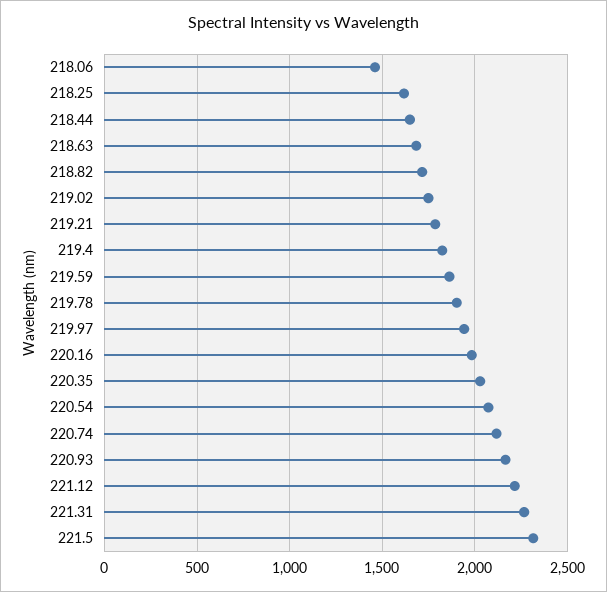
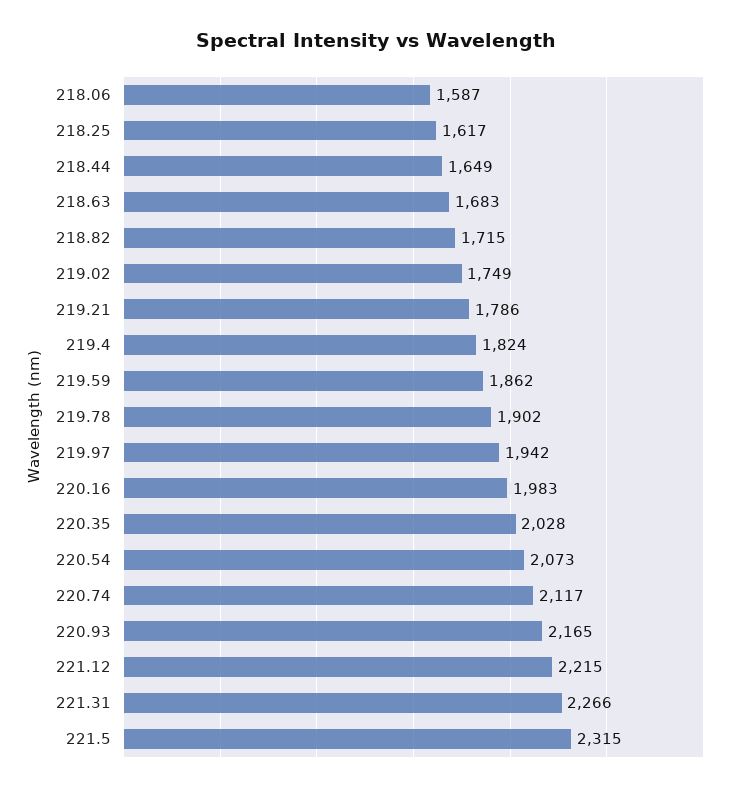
218.06: 1450 -> 1587

